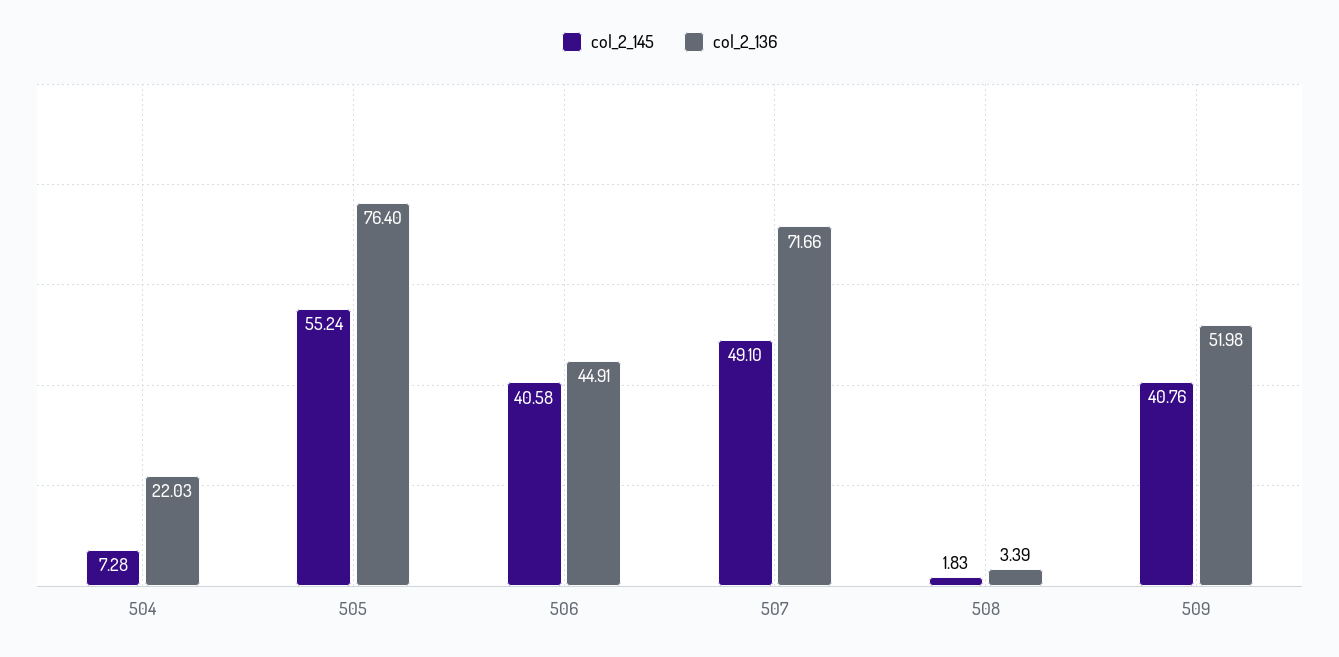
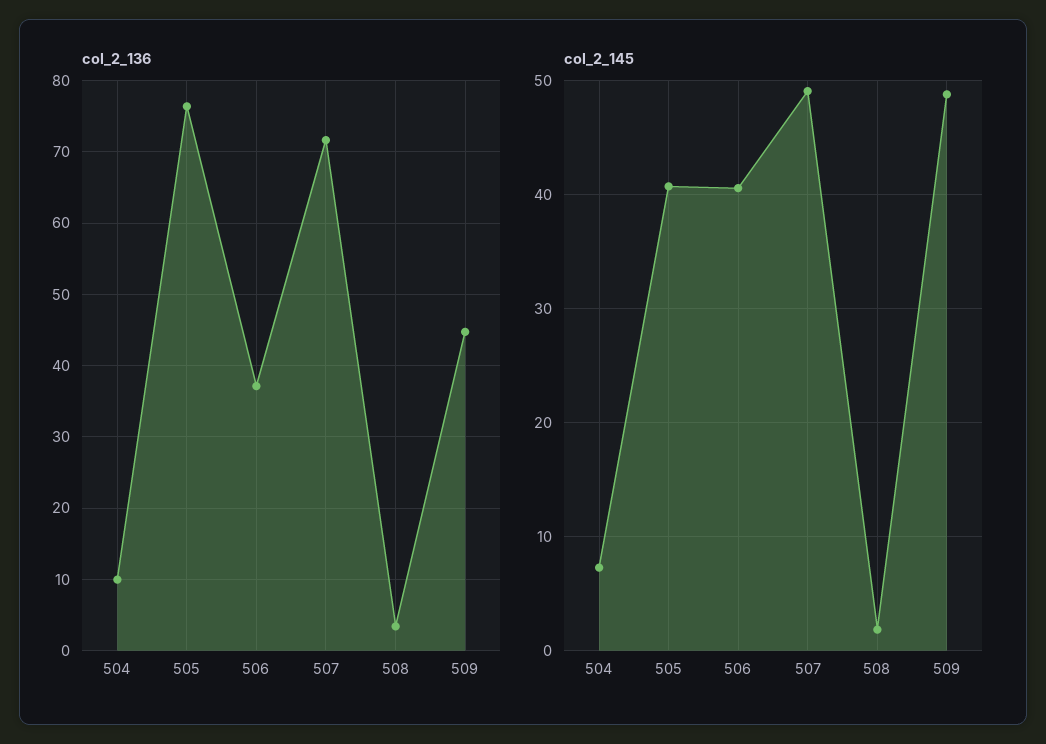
col_2_136, 504: 22.03 -> 10
col_2_145, 505: 55.24 -> 41
col_2_136, 506: 44.91 -> 37
col_2_145, 509: 40.76 -> 49
col_2_136, 509: 51.98 -> 45

